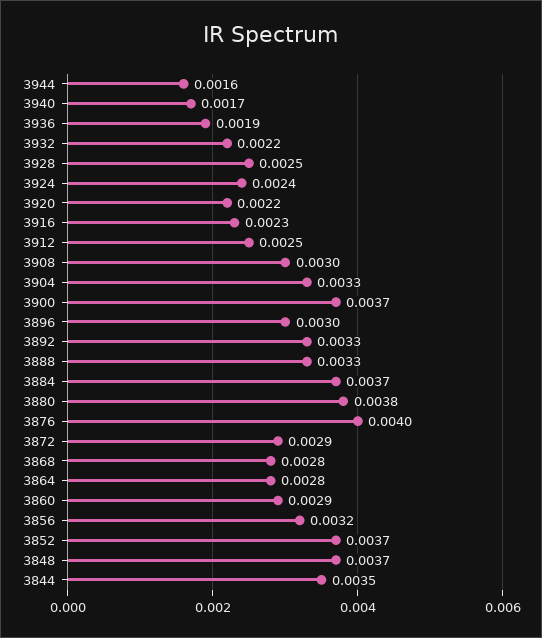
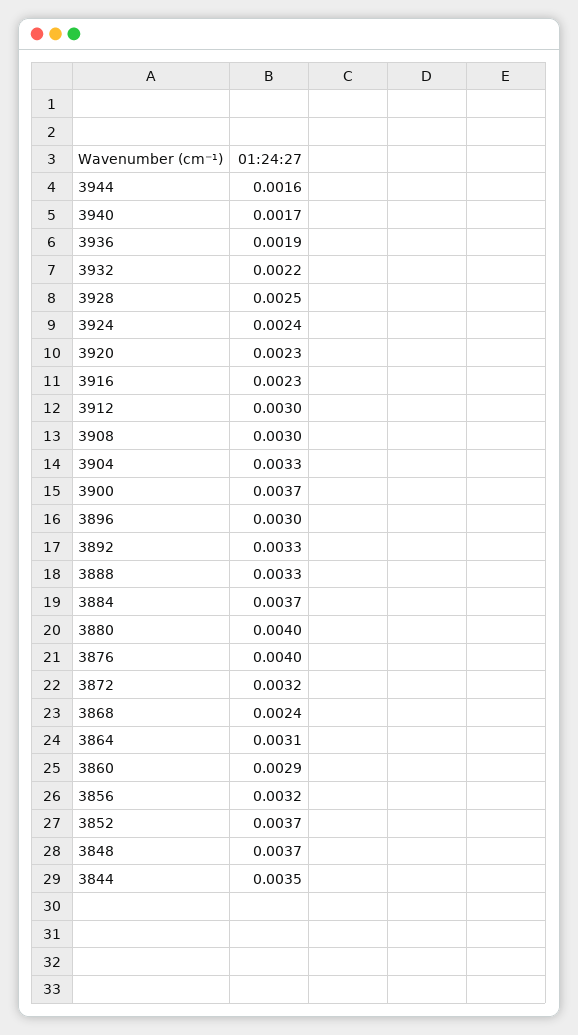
3920: 0.0022 -> 0.0023
3912: 0.0025 -> 0.003
3880: 0.0038 -> 0.004
3872: 0.0029 -> 0.0032
3868: 0.0028 -> 0.0024
3864: 0.0028 -> 0.0031

